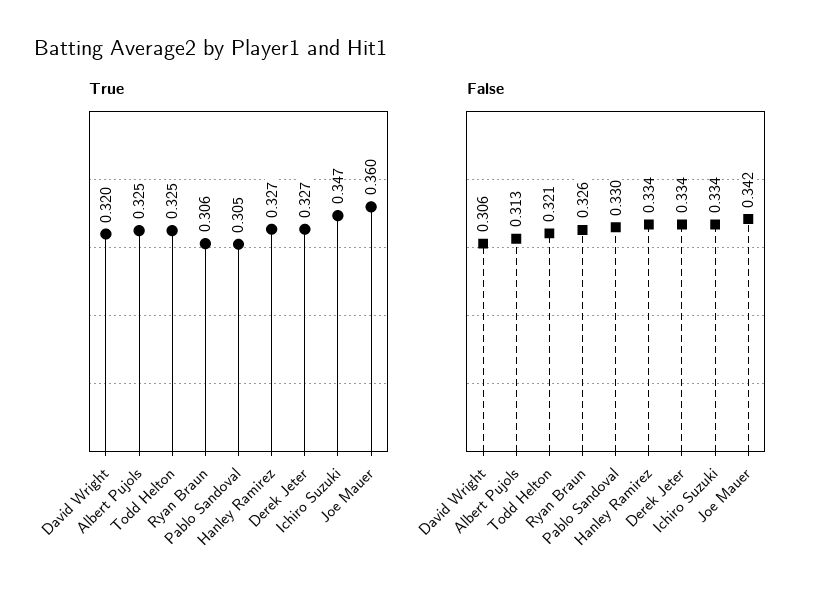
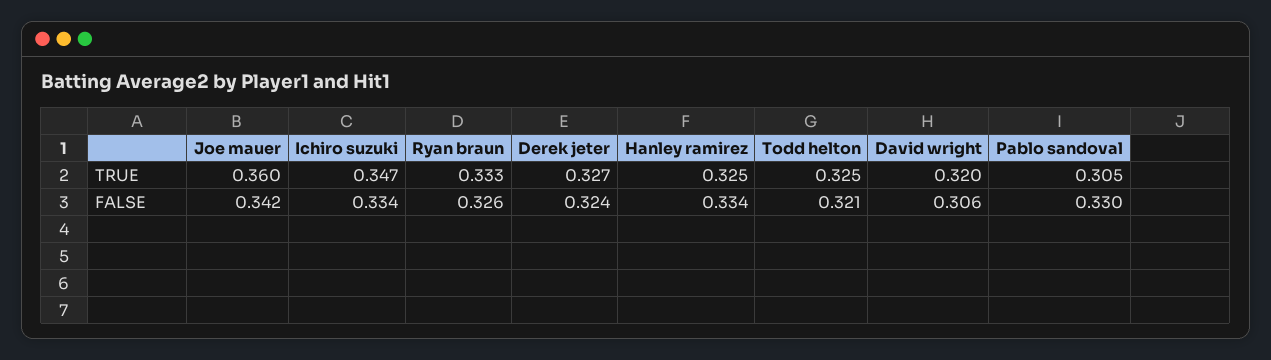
True, Albert Pujols: 0.325 -> none
True, Ryan Braun: 0.306 -> 0.333
True, Hanley Ramirez: 0.327 -> 0.325
False, Albert Pujols: 0.313 -> none
False, Derek Jeter: 0.334 -> 0.324

